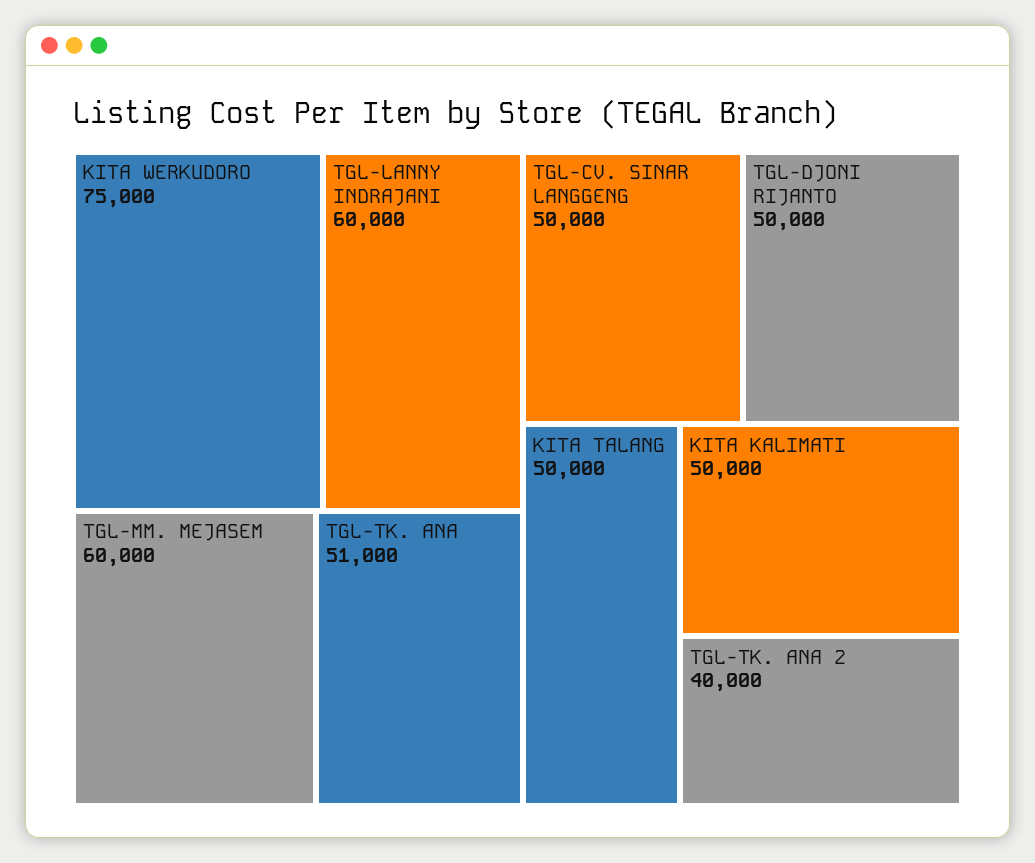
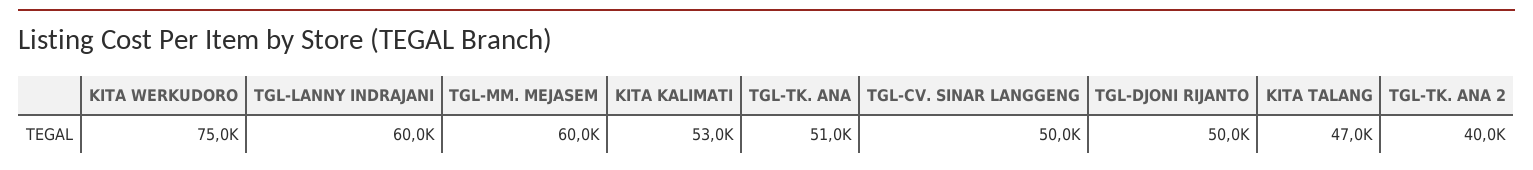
KITA TALANG: 50000 -> 47000
KITA KALIMATI: 50000 -> 53000

